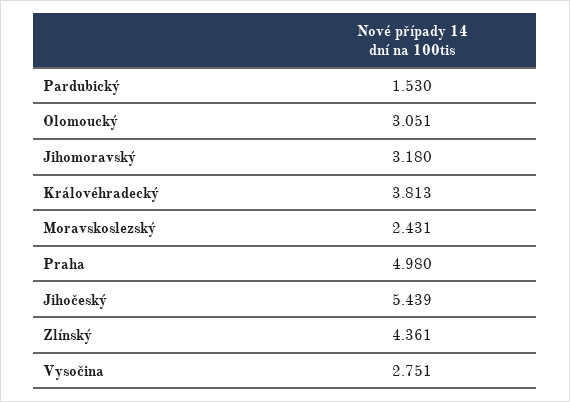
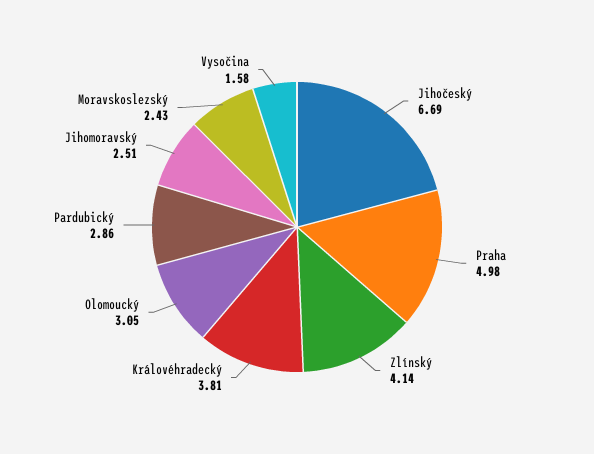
Pardubický: 1.53 -> 2.86
Jihomoravský: 3.18 -> 2.51
Jihočeský: 5.439 -> 6.69
Zlínský: 4.361 -> 4.14
Vysočina: 2.751 -> 1.58

